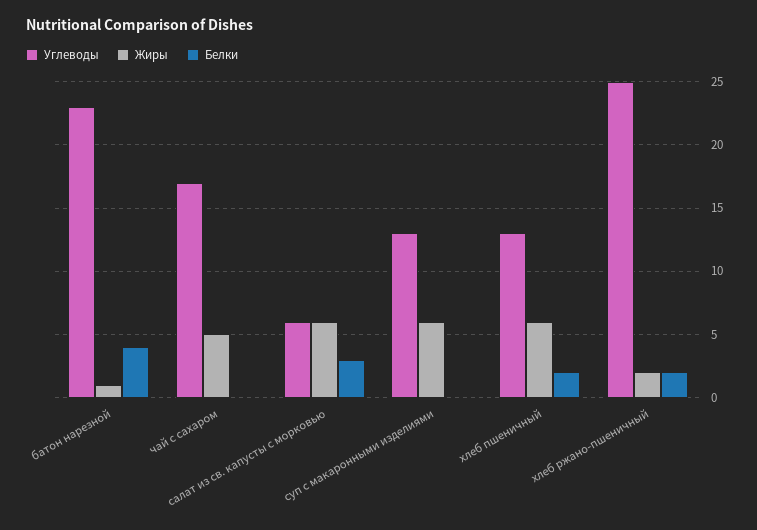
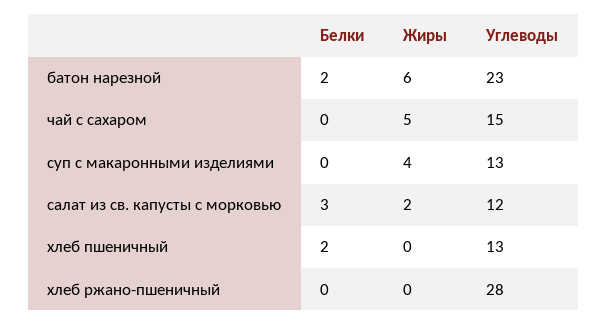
Жиры, батон нарезной: 1 -> 6
Белки, батон нарезной: 4 -> 2
Углеводы, чай с сахаром: 17 -> 15
Углеводы, салат из св. капусты с морковью: 6 -> 12
Жиры, салат из св. капусты с морковью: 6 -> 2
Жиры, суп с макаронными изделиями: 6 -> 4
Жиры, хлеб пшеничный: 6 -> 0
Углеводы, хлеб ржано-пшеничный: 25 -> 28
Жиры, хлеб ржано-пшеничный: 2 -> 0
Белки, хлеб ржано-пшеничный: 2 -> 0

